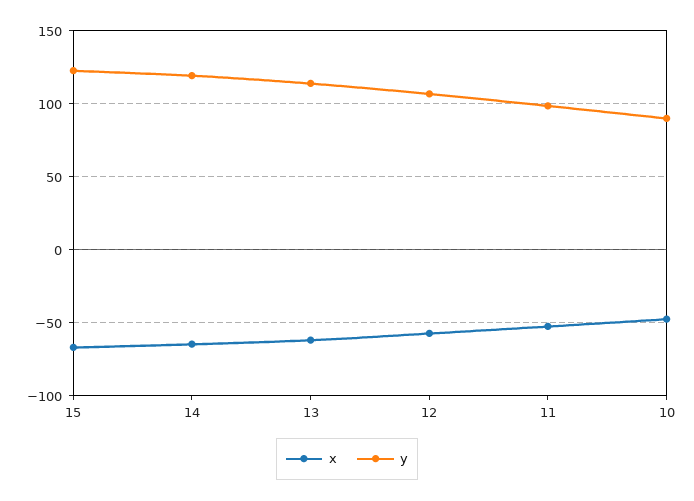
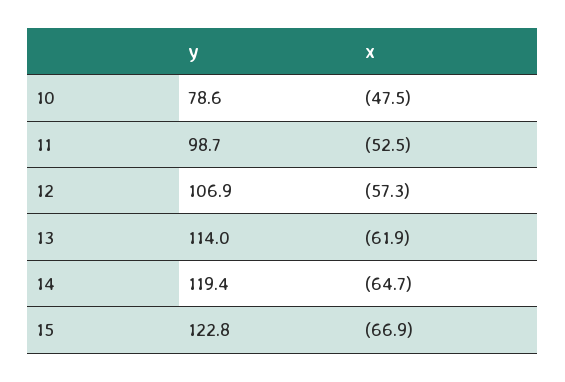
y, 10: 90 -> 78.6

